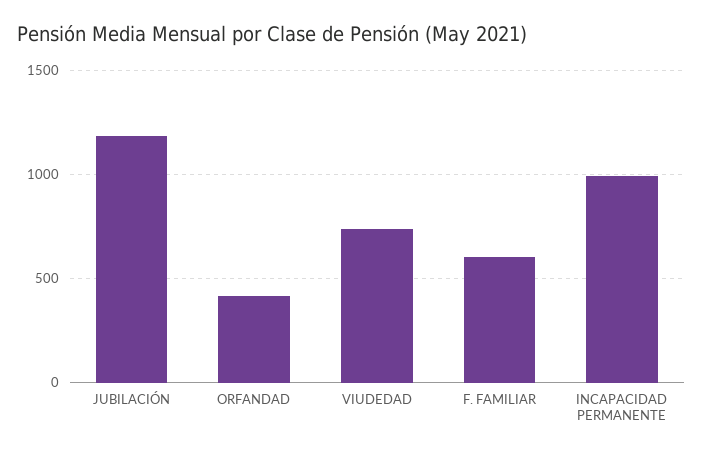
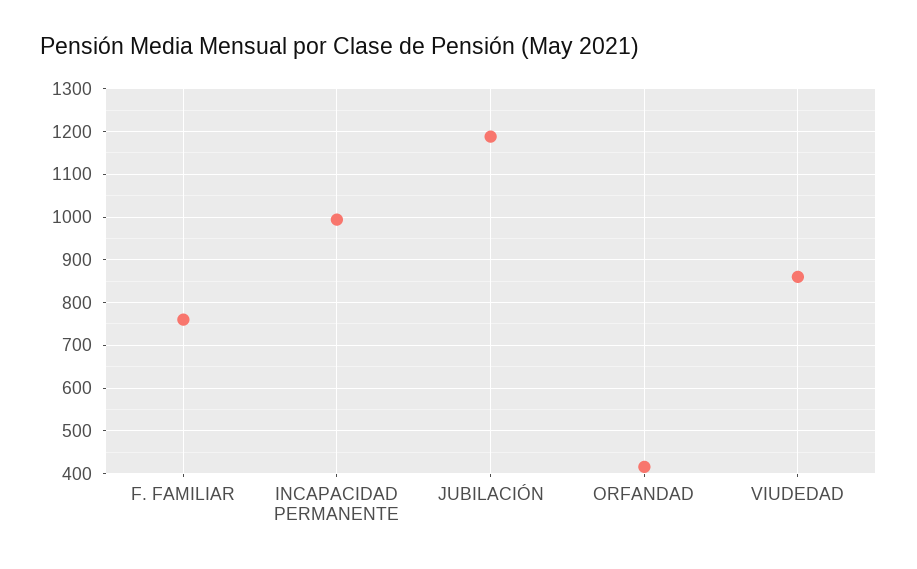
VIUDEDAD: 750 -> 860
F. FAMILIAR: 600 -> 760

